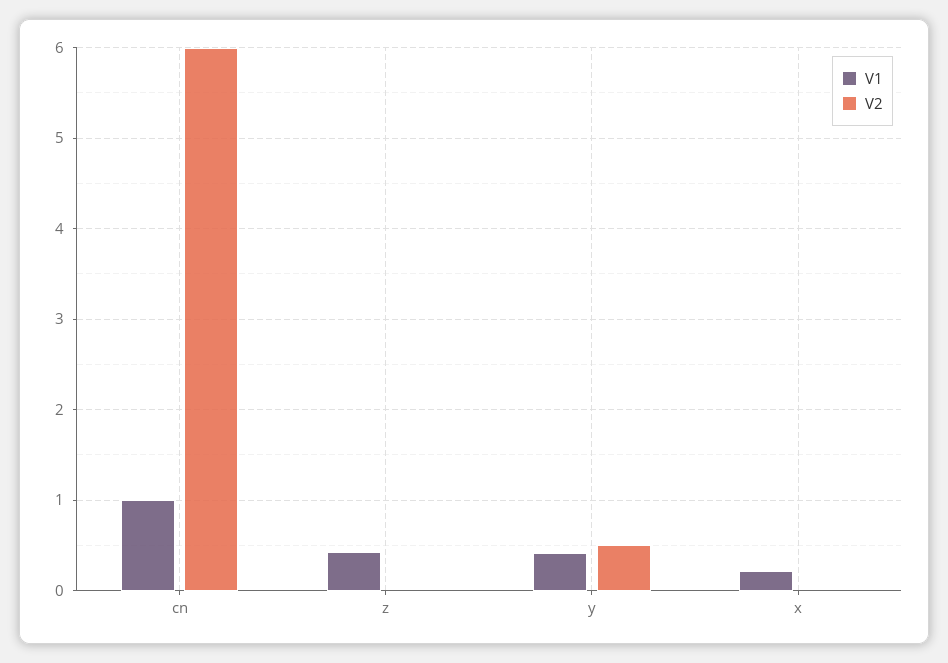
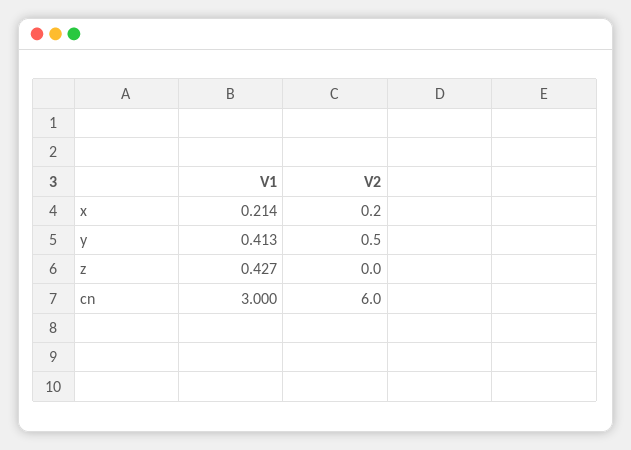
V1, cn: 1 -> 3
V2, x: 0 -> 0.2

